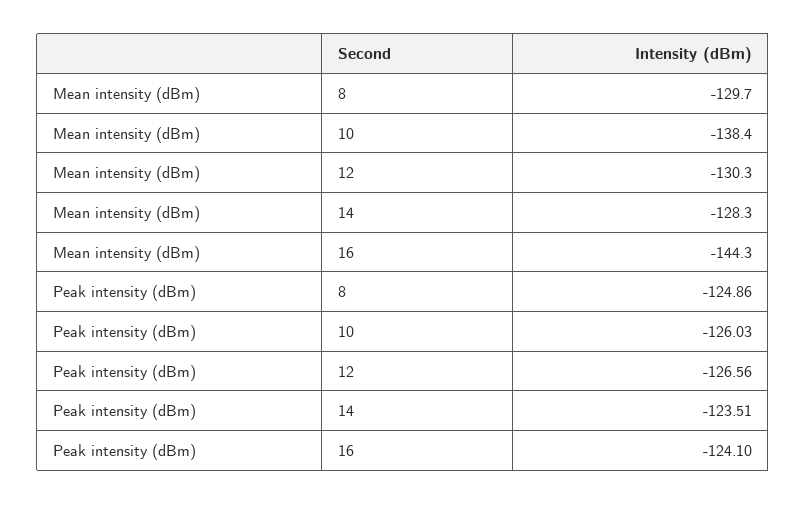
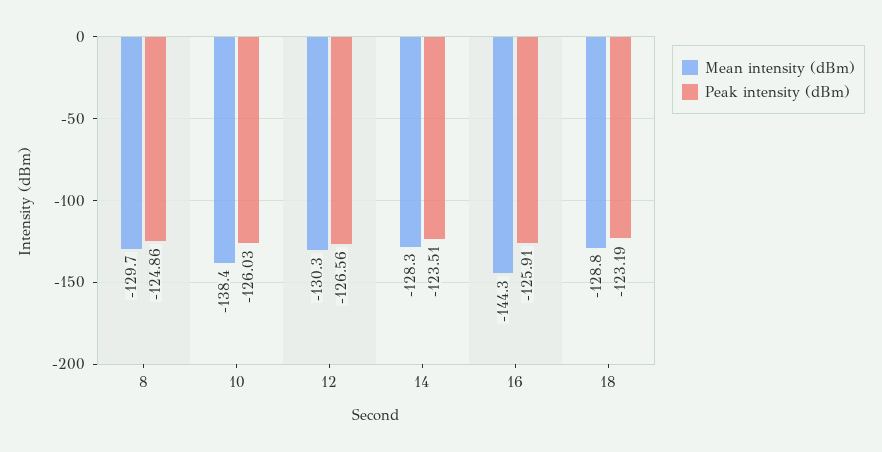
Peak intensity (dBm), 16: -124.1 -> -125.91
Mean intensity (dBm), 18: none -> -128.8
Peak intensity (dBm), 18: none -> -123.19

